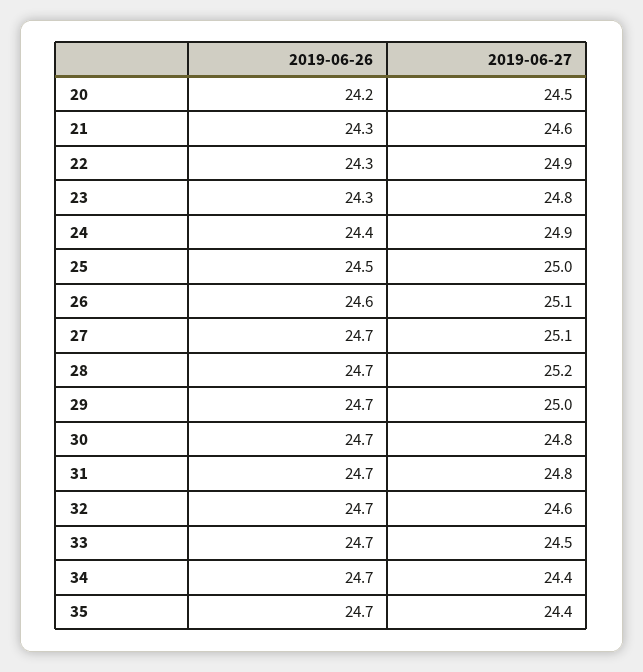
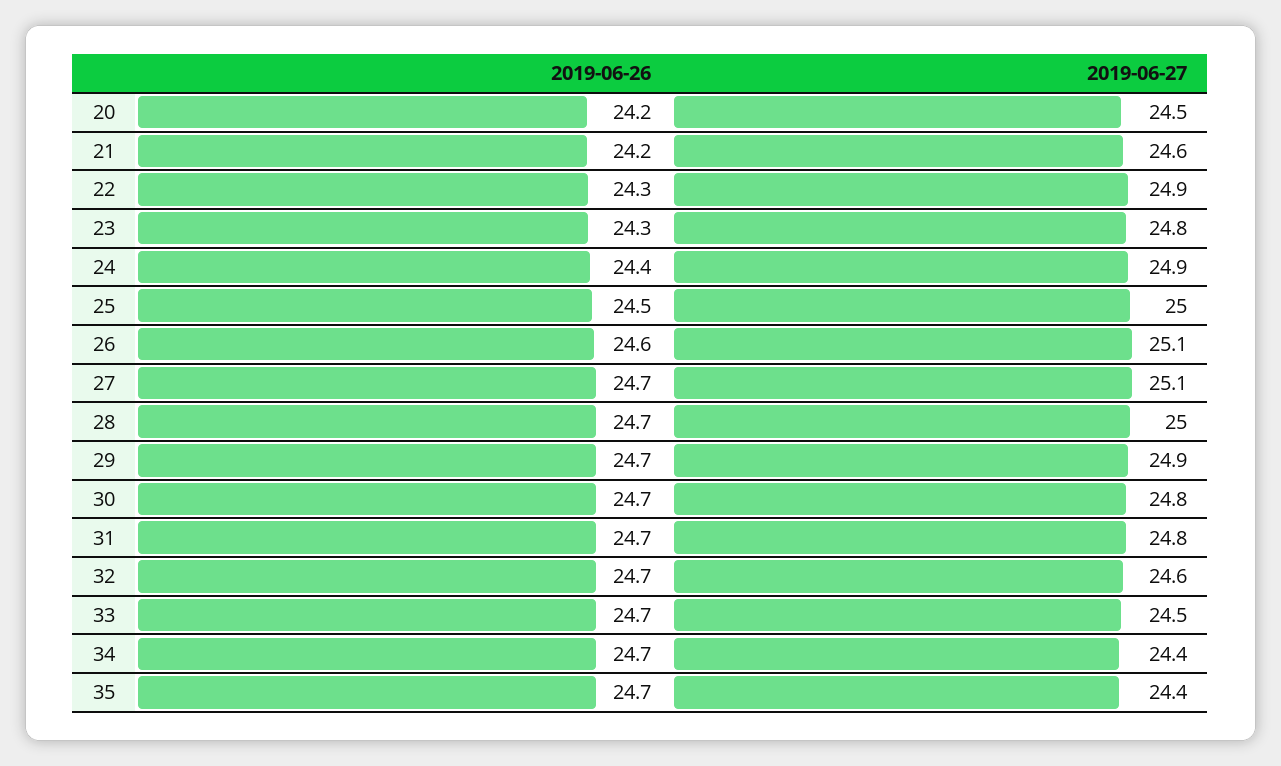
2019-06-26, 21: 24.3 -> 24.2
2019-06-27, 28: 25.2 -> 25
2019-06-27, 29: 25 -> 24.9

